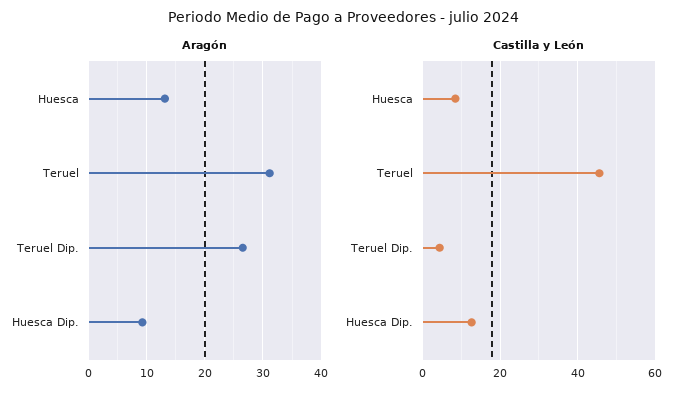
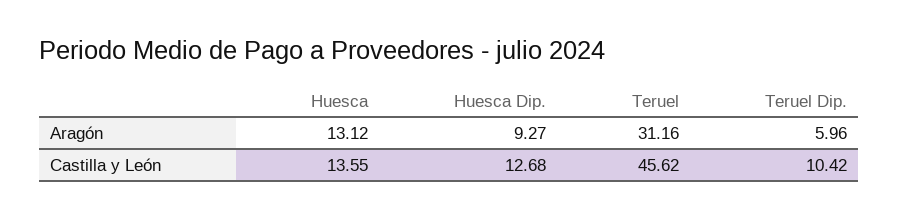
Aragón, Teruel Dip.: 26 -> 5.96
Castilla y León, Huesca: 8 -> 13.55
Castilla y León, Teruel Dip.: 4 -> 10.42

